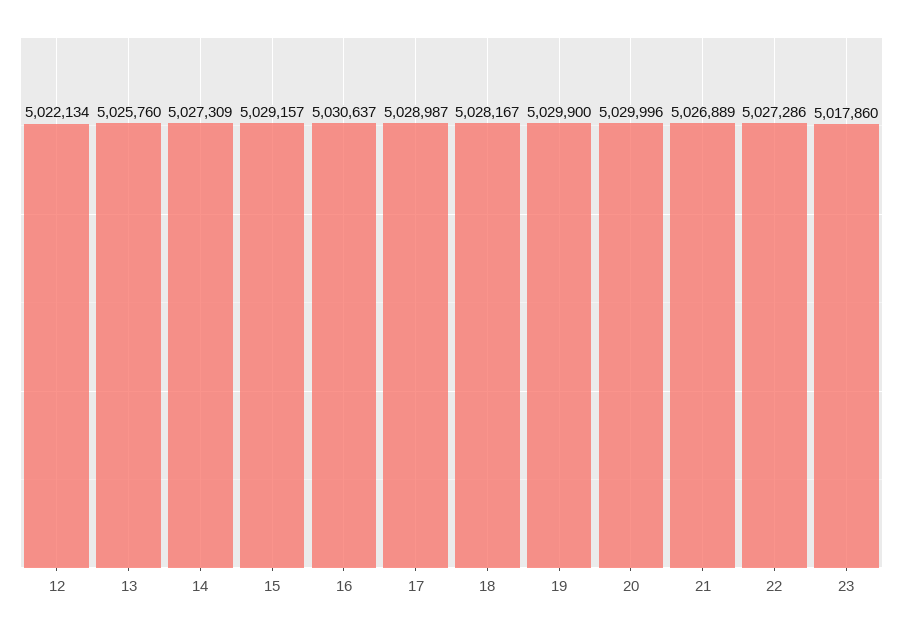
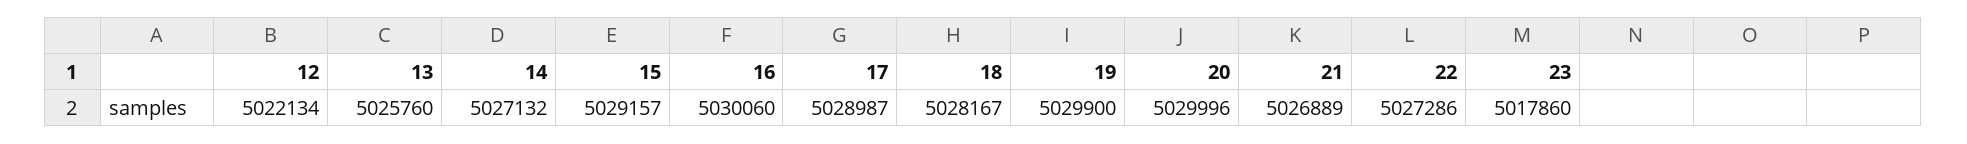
14: 5027309 -> 5027132
16: 5030637 -> 5030060

